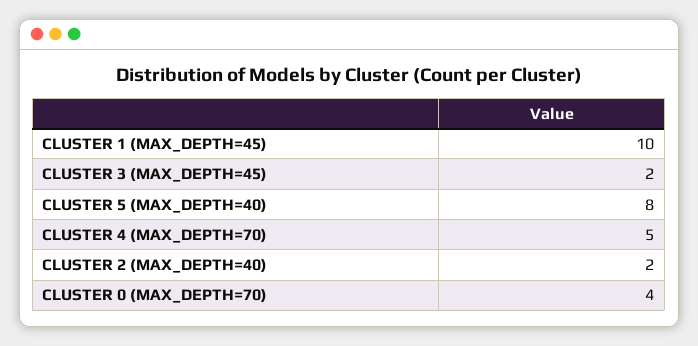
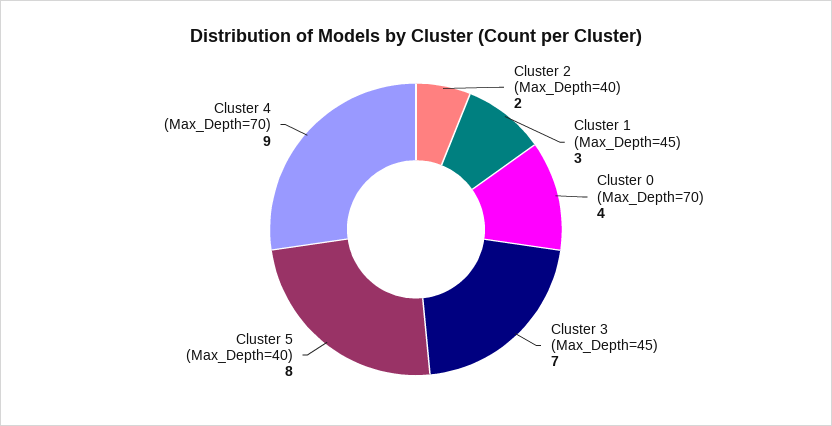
CLUSTER 1 (MAX_DEPTH=45): 10 -> 3
CLUSTER 3 (MAX_DEPTH=45): 2 -> 7
CLUSTER 4 (MAX_DEPTH=70): 5 -> 9

